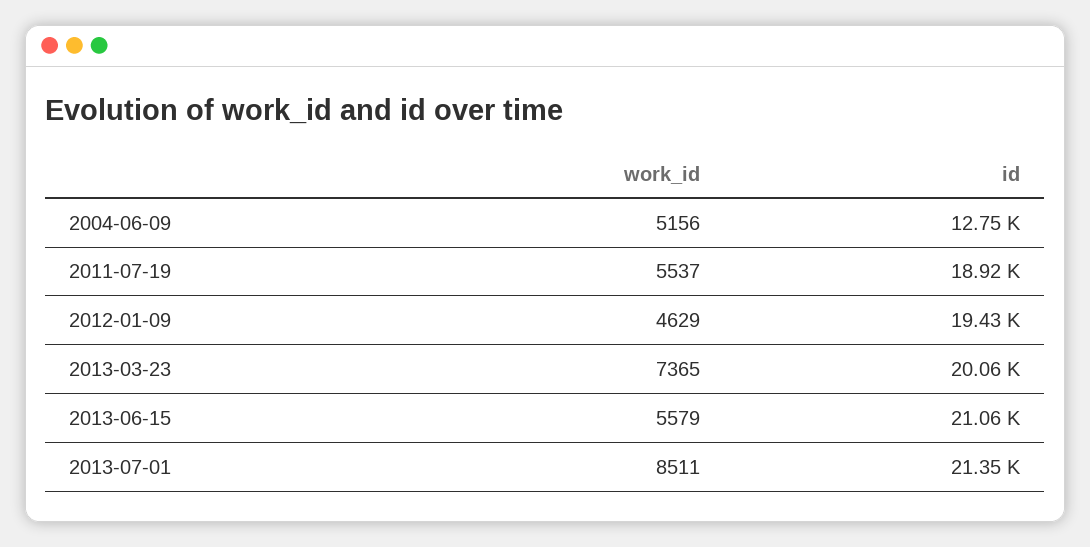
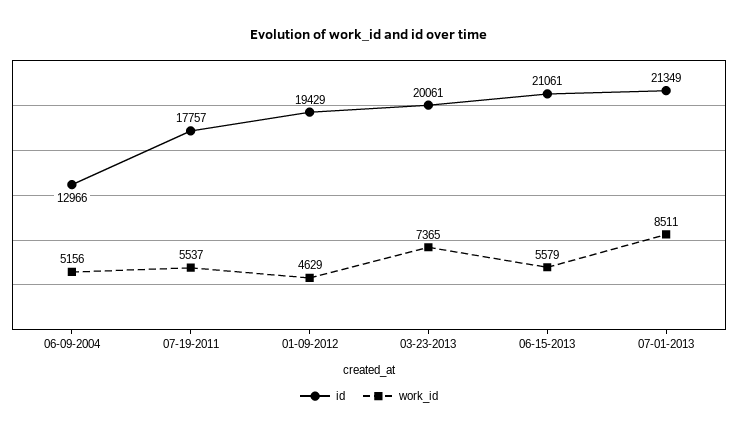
id, 2004-06-09: 12750 -> 12966
id, 2011-07-19: 18920 -> 17757

